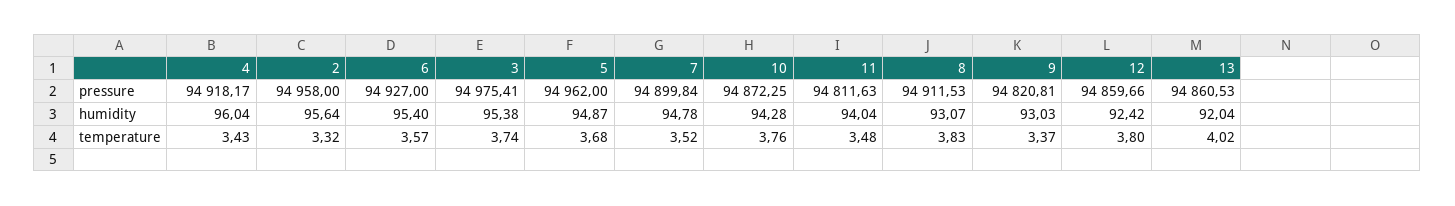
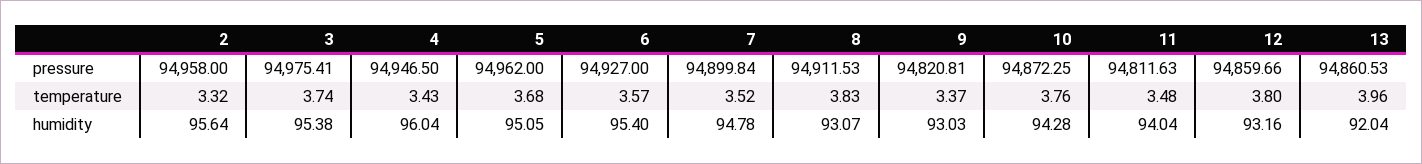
4, pressure: 94918.17 -> 94946.5
5, humidity: 94.87 -> 95.05
12, humidity: 92.42 -> 93.16
13, temperature: 4.02 -> 3.96

